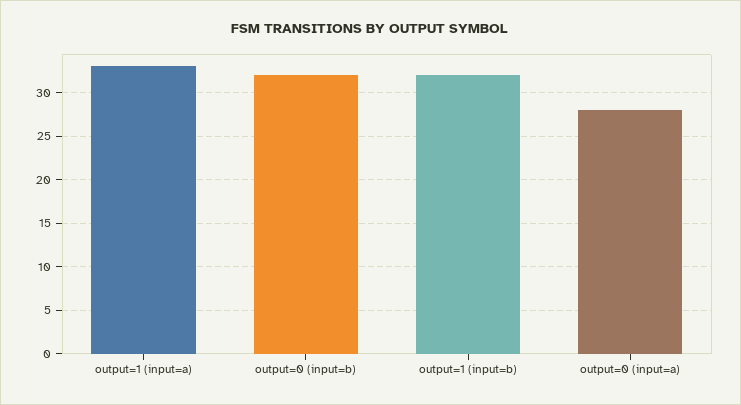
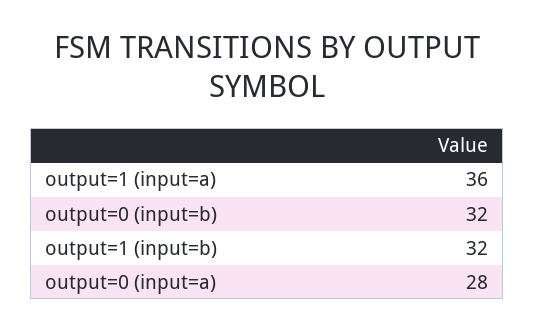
output=1 (input=a): 33 -> 36

